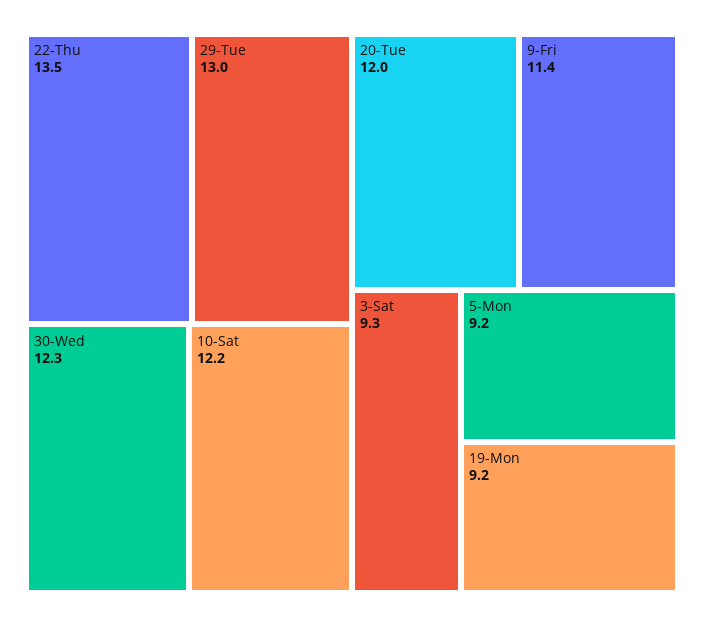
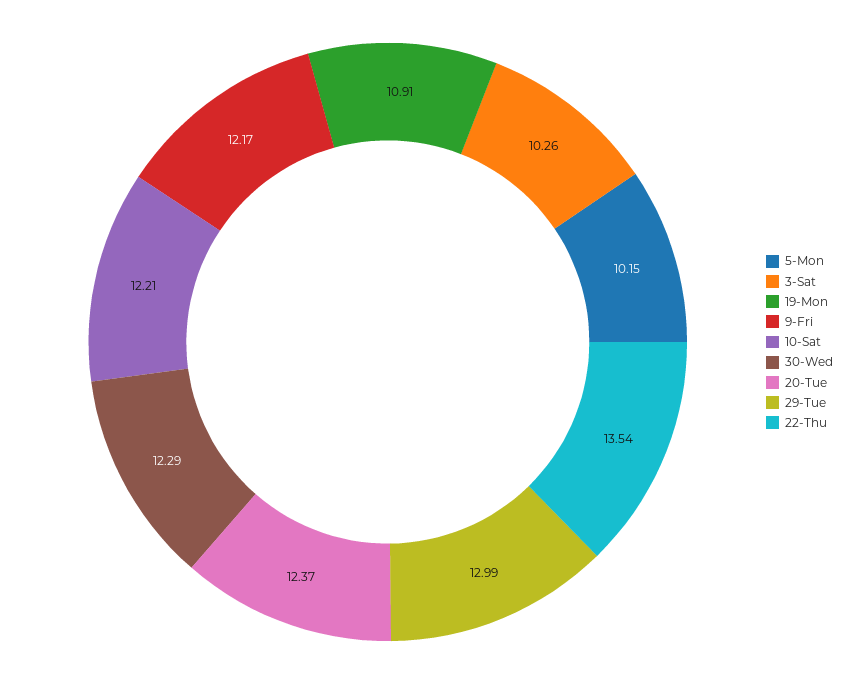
20-Tue: 12 -> 12.37
9-Fri: 11.4 -> 12.17
3-Sat: 9.3 -> 10.26
5-Mon: 9.2 -> 10.15
19-Mon: 9.2 -> 10.91

